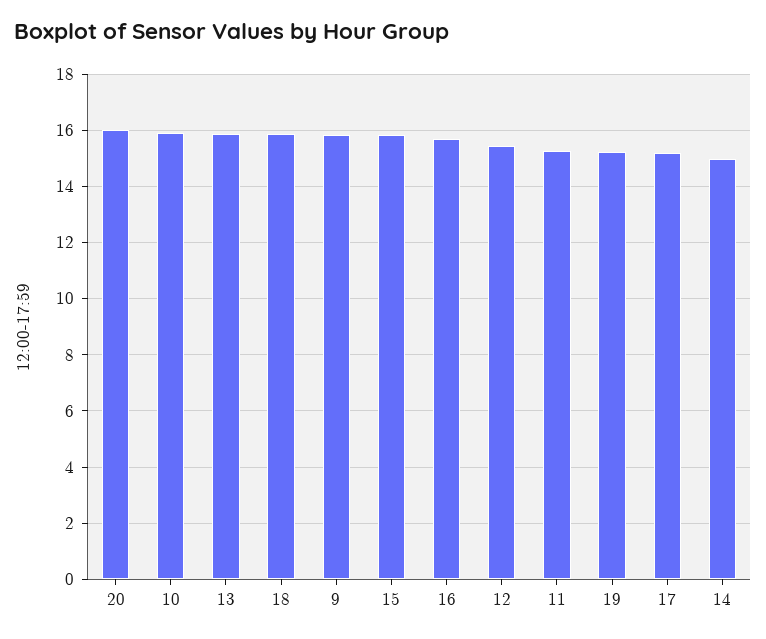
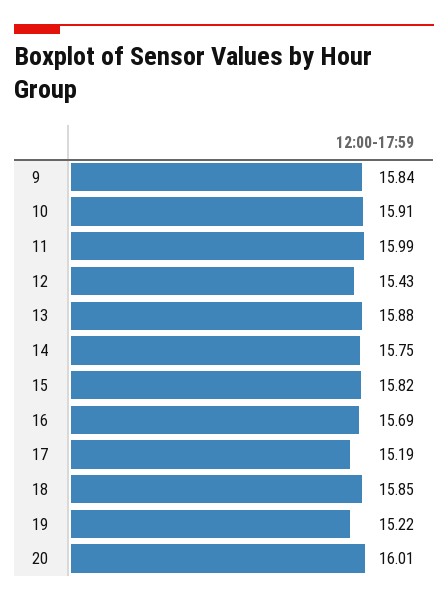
11: 15.25 -> 15.99
14: 15 -> 15.75

